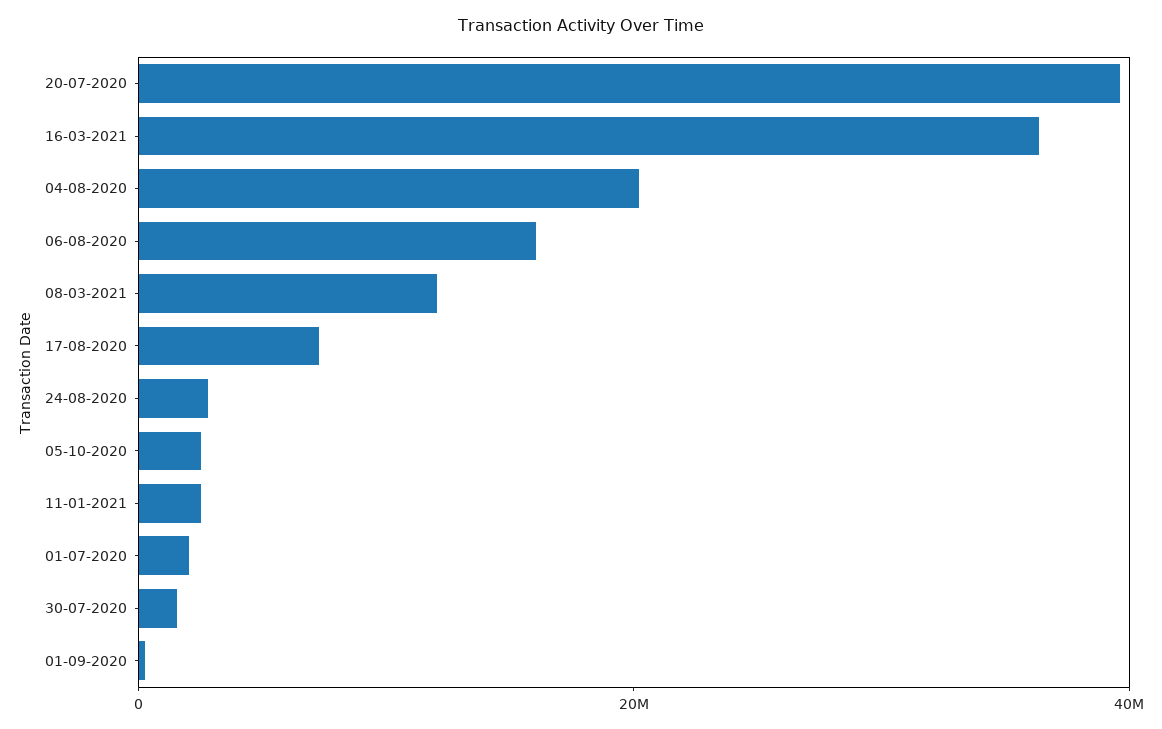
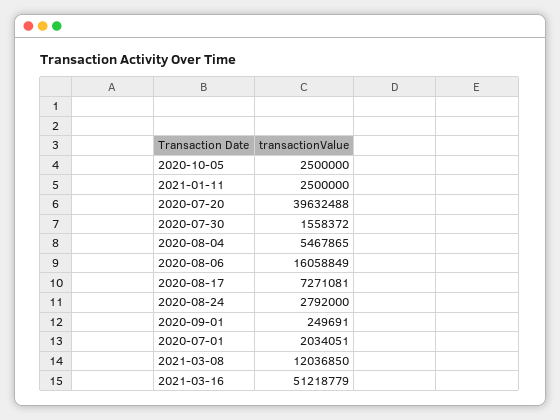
16-03-2021: 35000000 -> 51218779
04-08-2020: 20000000 -> 5467865

